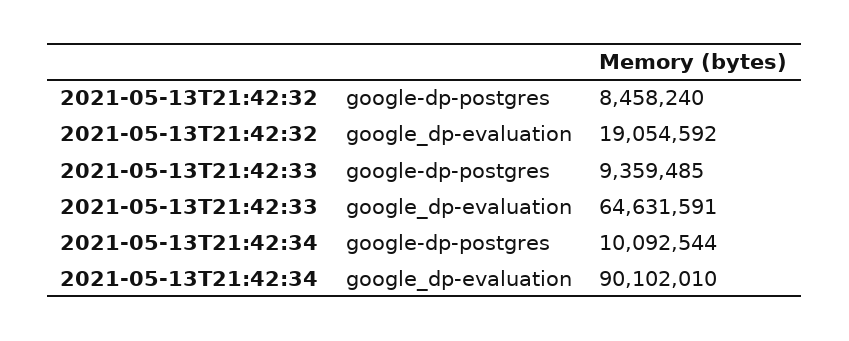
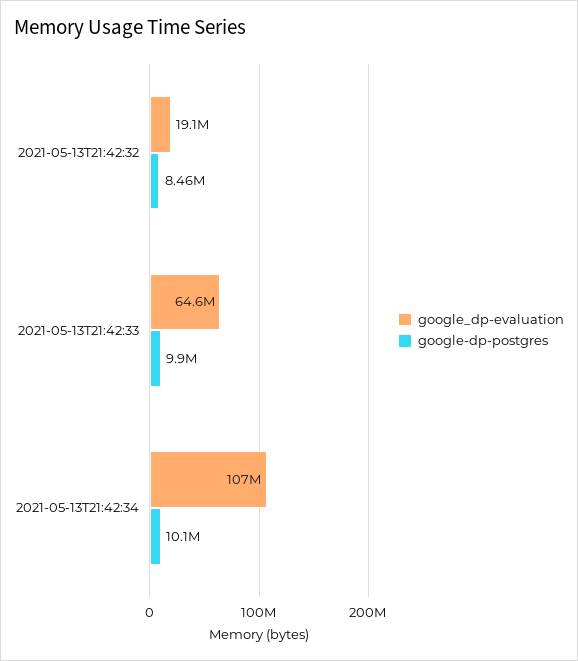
google-dp-postgres, 2021-05-13T21:42:33: 9359485 -> 9900000
google_dp-evaluation, 2021-05-13T21:42:34: 90102010 -> 107000000

